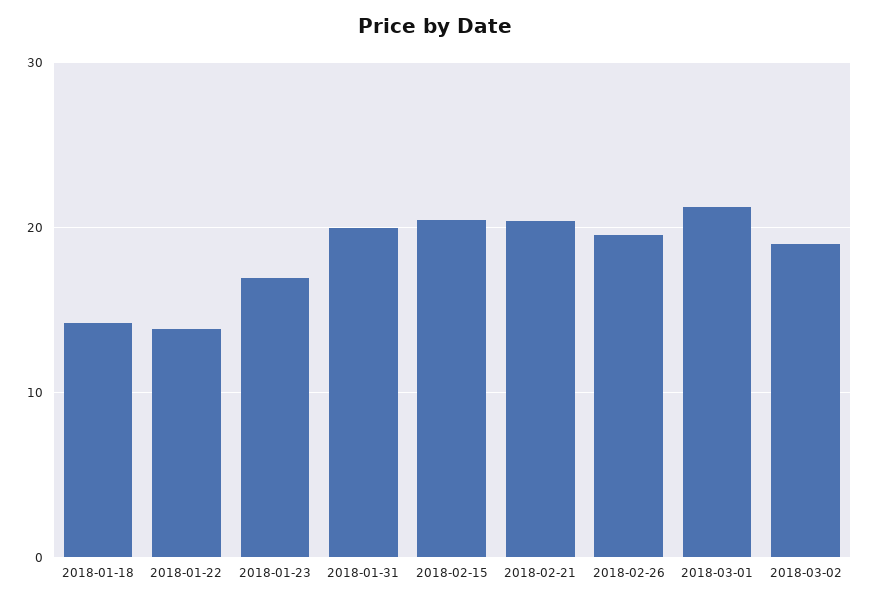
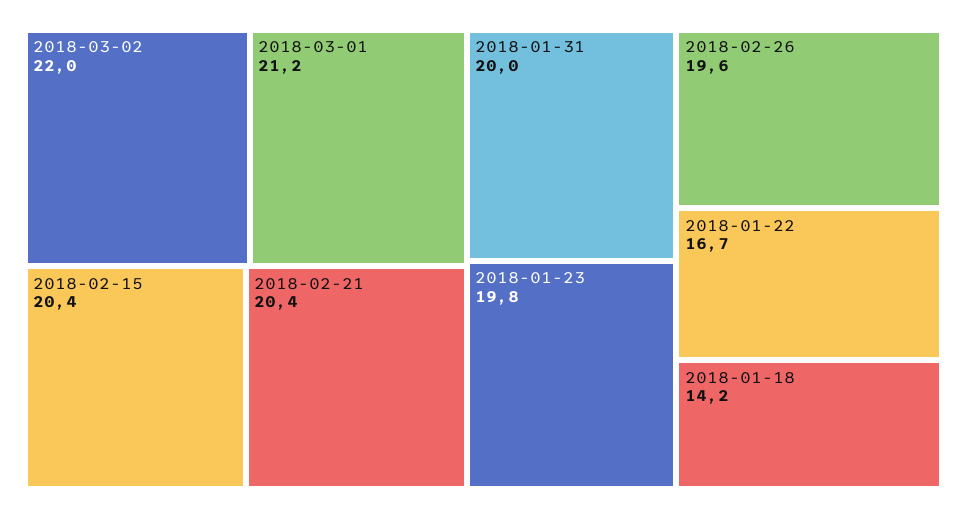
2018-01-22: 14 -> 16.7
2018-01-23: 17 -> 19.8
2018-03-02: 19 -> 22

